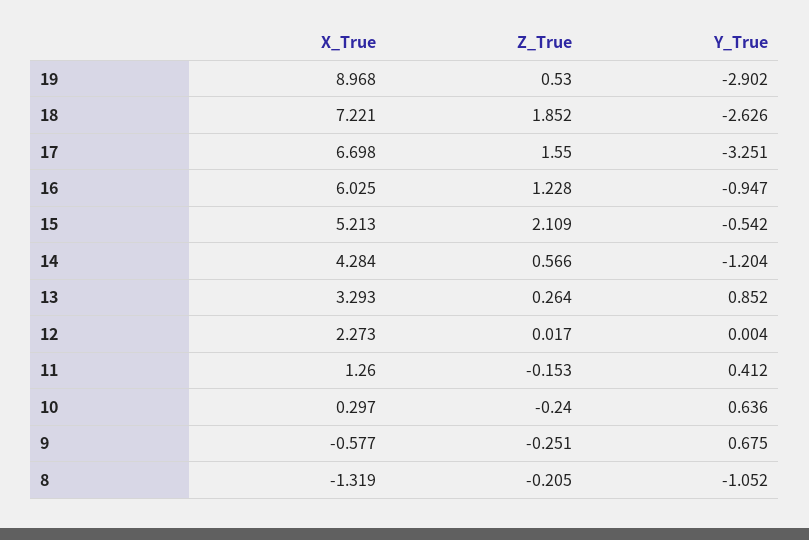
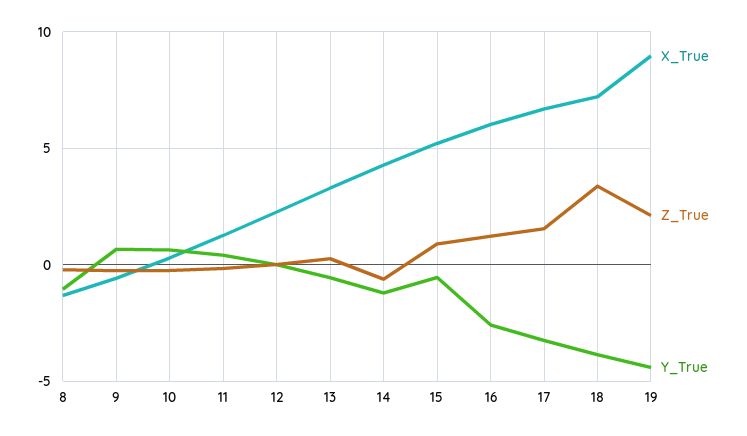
Z_True, 19: 0.53 -> 2
Y_True, 19: -2.902 -> -4.5
Z_True, 18: 1.852 -> 3.5
Y_True, 18: -2.626 -> -4
Y_True, 16: -0.947 -> -2.5
Z_True, 15: 2.109 -> 1
Z_True, 14: 0.566 -> -0.5
Y_True, 13: 0.852 -> -0.5

